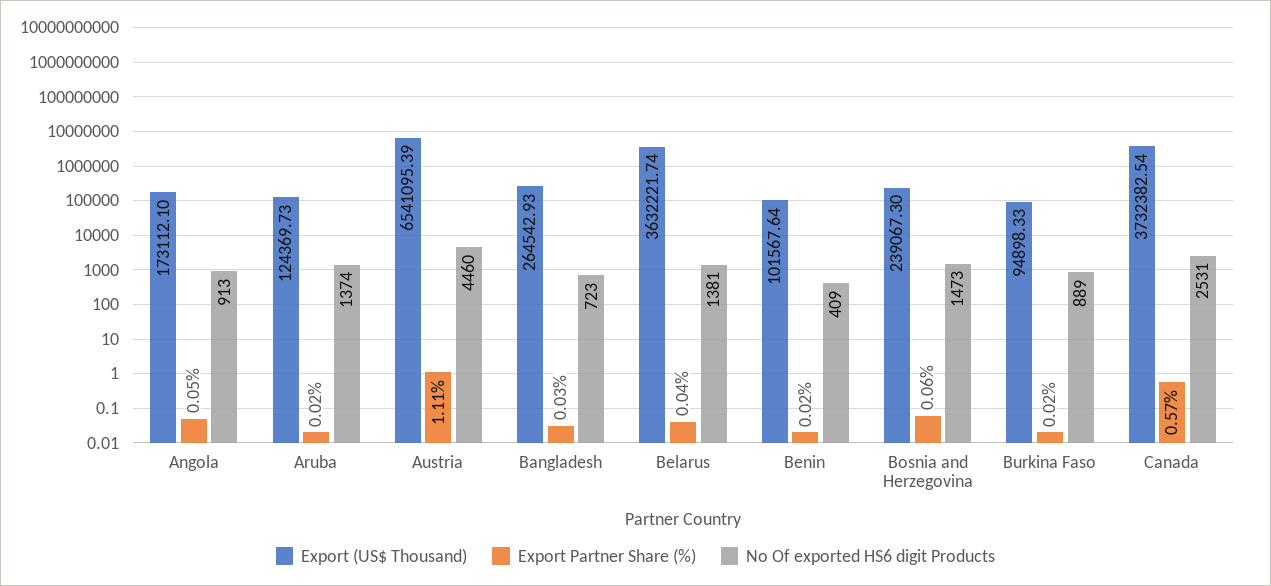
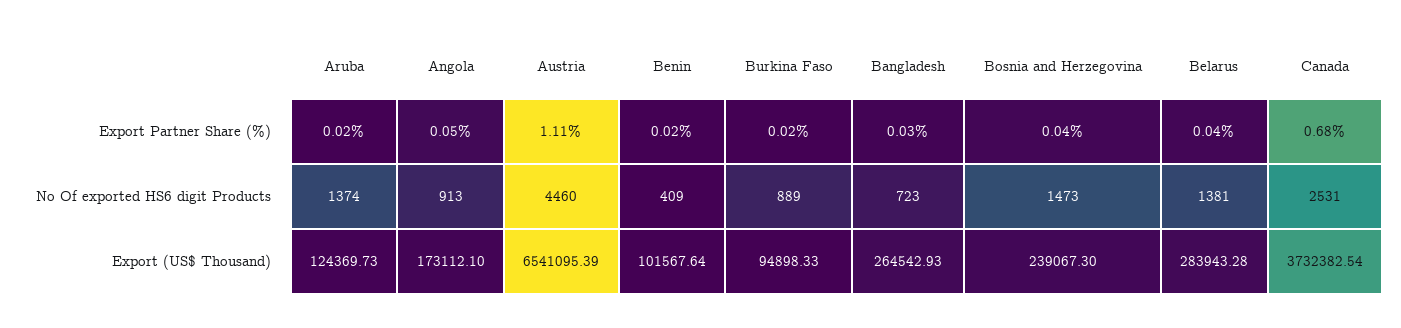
Export (US$ Thousand), Belarus: 3632221.74 -> 283943.28
Export Partner Share (%), Bosnia and Herzegovina: 0.06 -> 0.04
Export Partner Share (%), Canada: 0.57 -> 0.68

